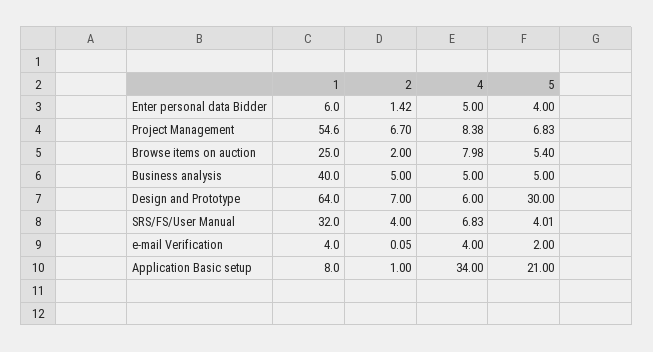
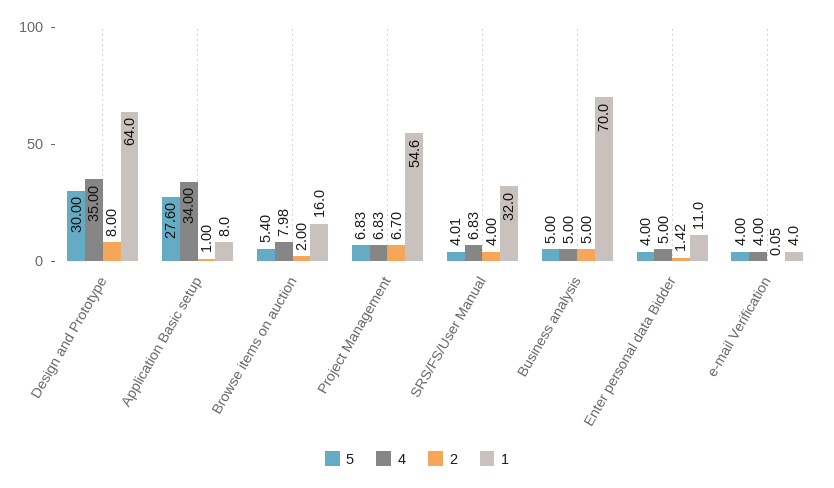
1, Enter personal data Bidder: 6 -> 11
4, Project Management: 8.38 -> 6.83
1, Browse items on auction: 25 -> 16
1, Business analysis: 40 -> 70
2, Design and Prototype: 7 -> 8
4, Design and Prototype: 6 -> 35
5, e-mail Verification: 2 -> 4
5, Application Basic setup: 21 -> 27.6

